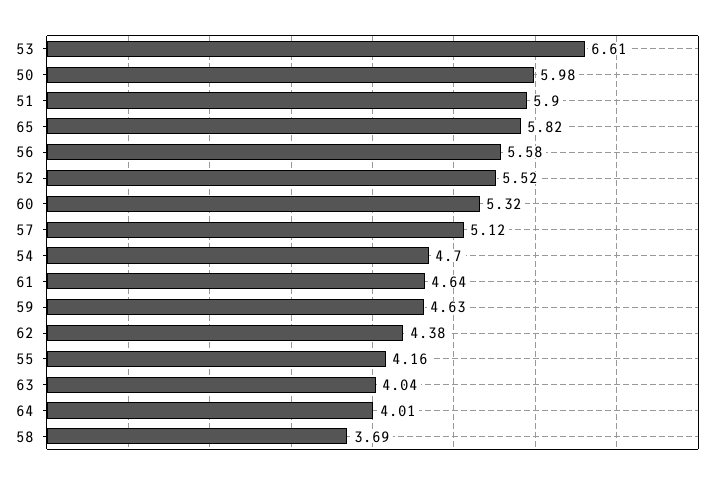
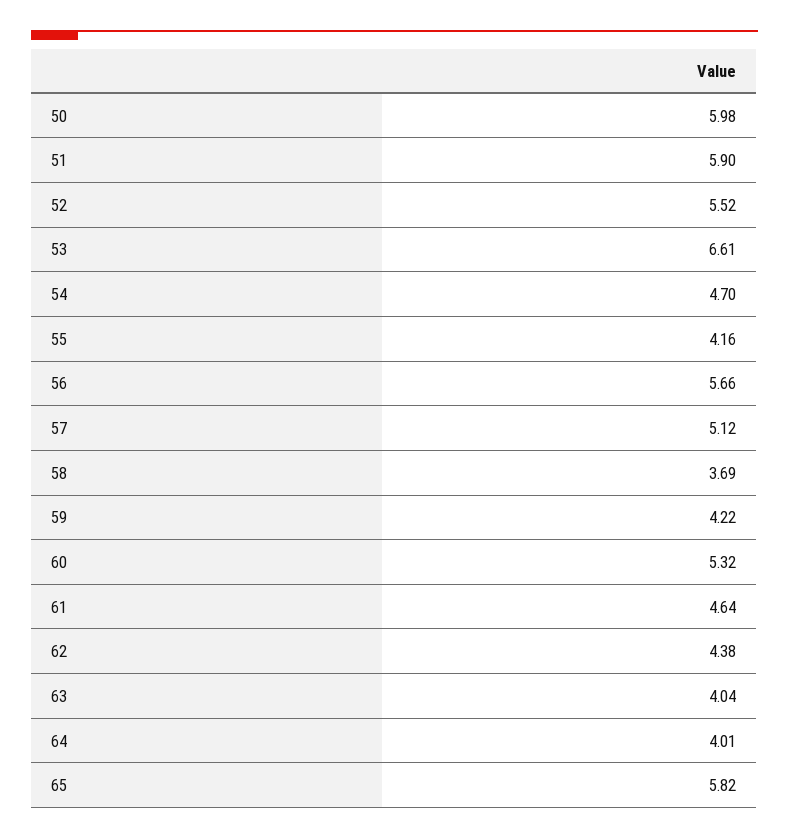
56: 5.58 -> 5.66
59: 4.63 -> 4.22

